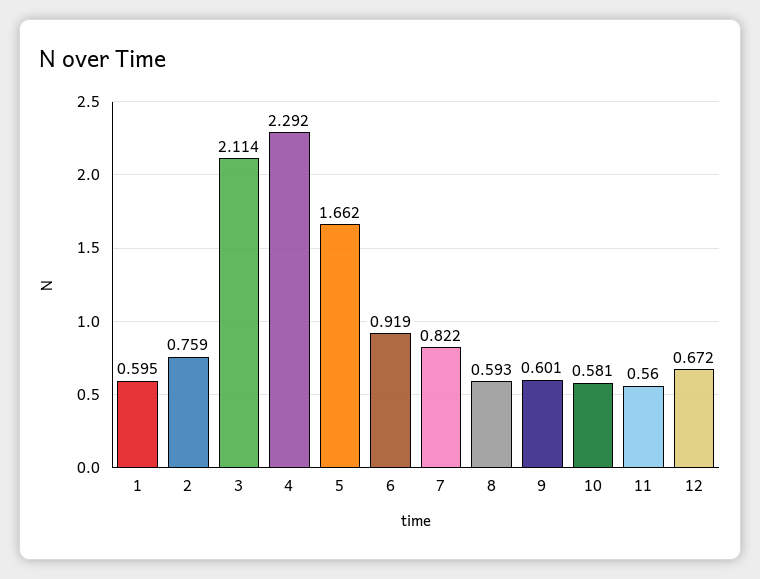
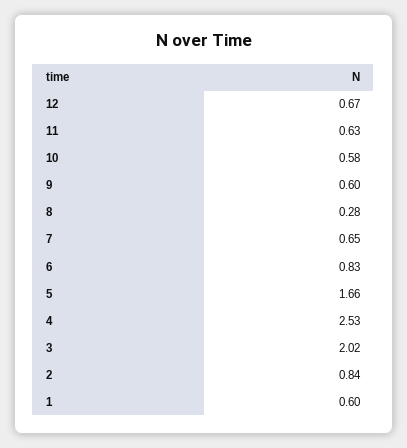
2: 0.759 -> 0.84
3: 2.114 -> 2.02
4: 2.292 -> 2.53
6: 0.919 -> 0.83
7: 0.822 -> 0.65
8: 0.593 -> 0.28
11: 0.56 -> 0.63

